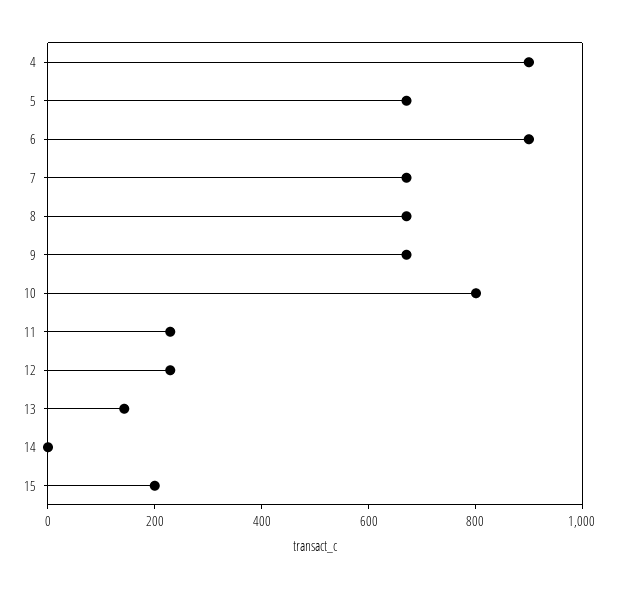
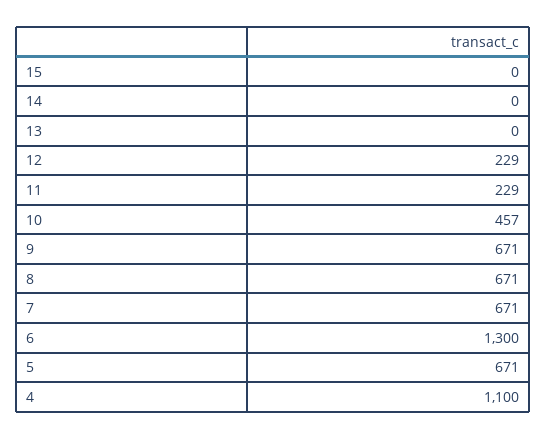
4: 900 -> 1100
6: 900 -> 1300
10: 800 -> 457
13: 150 -> 0
15: 200 -> 0

